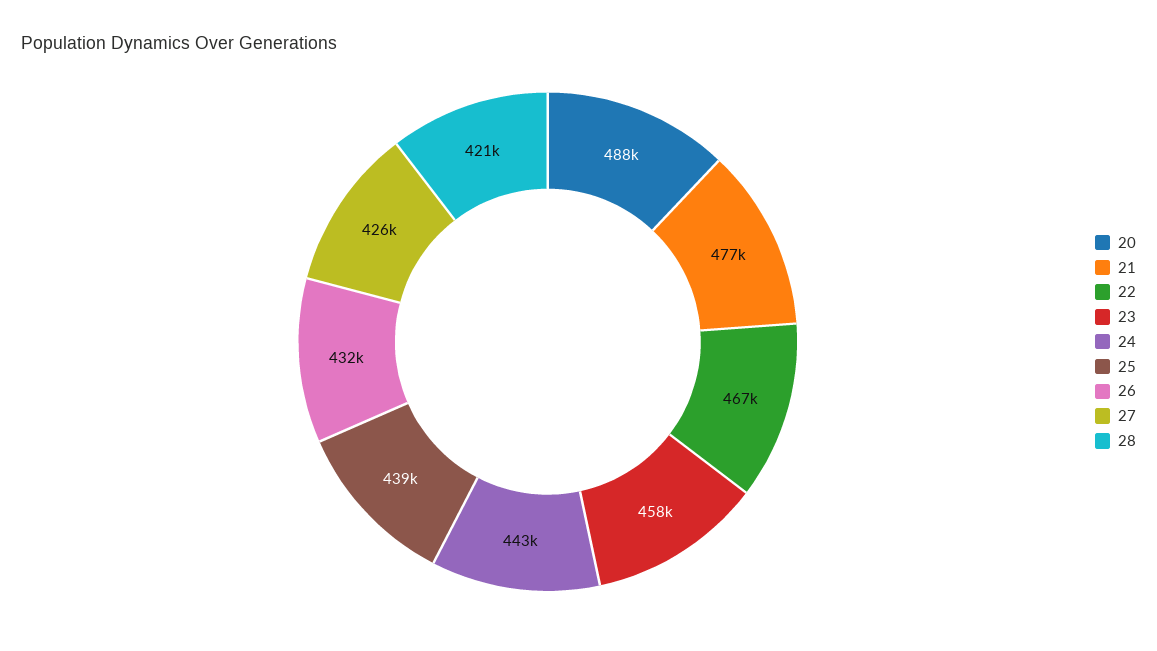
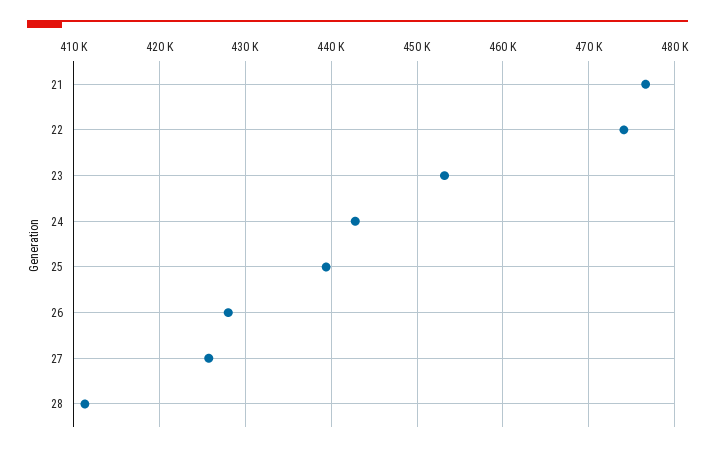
20: 488000 -> none
22: 467000 -> 474000
23: 458000 -> 453000
26: 432000 -> 428000
28: 421000 -> 411000

